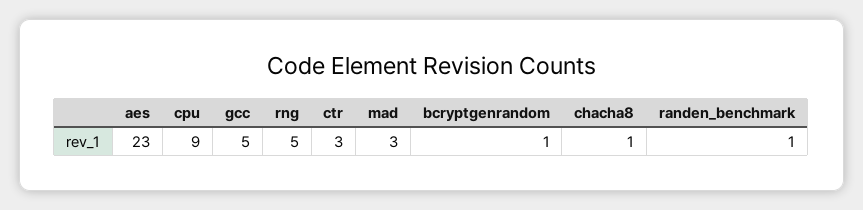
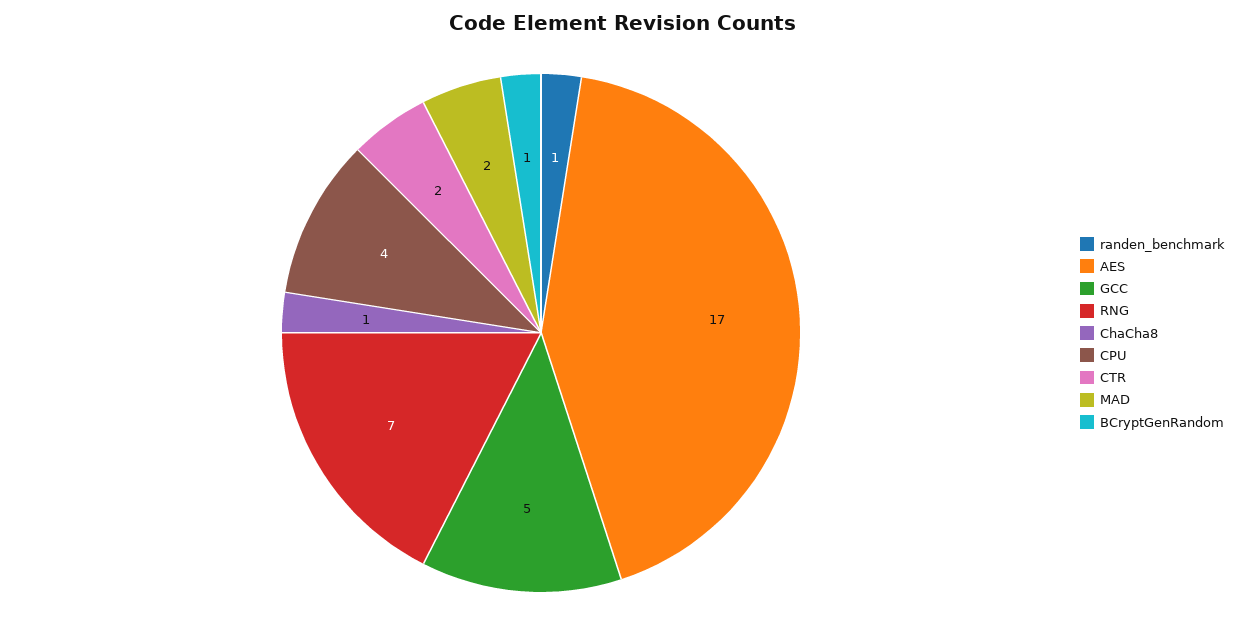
aes: 23 -> 17
cpu: 9 -> 4
rng: 5 -> 7
ctr: 3 -> 2
mad: 3 -> 2

